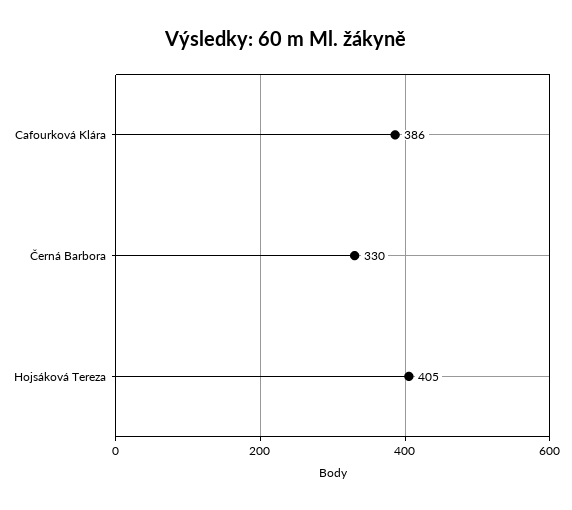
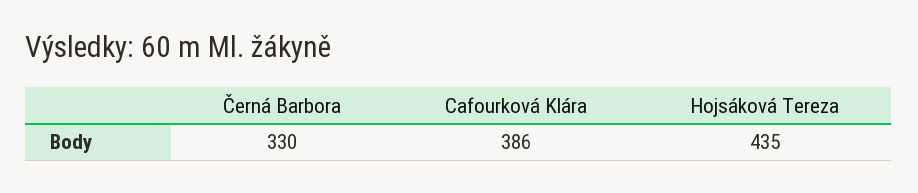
Hojsáková Tereza: 405 -> 435

